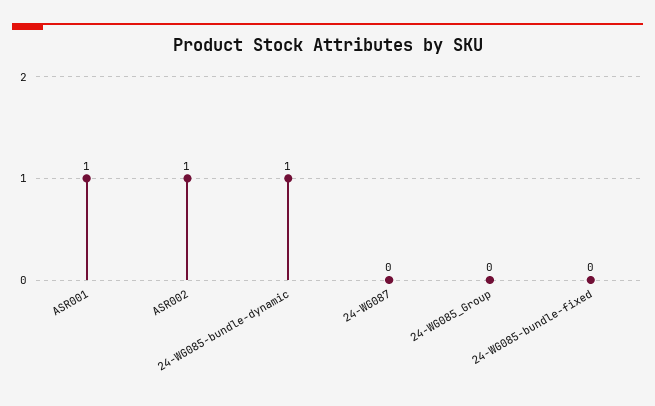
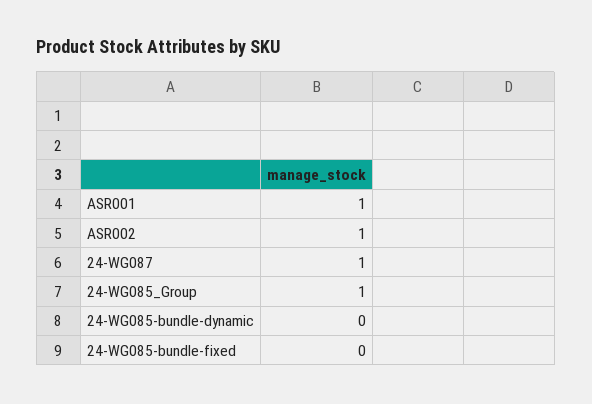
24-WG085-bundle-dynamic: 1 -> 0
24-WG087: 0 -> 1
24-WG085_Group: 0 -> 1

